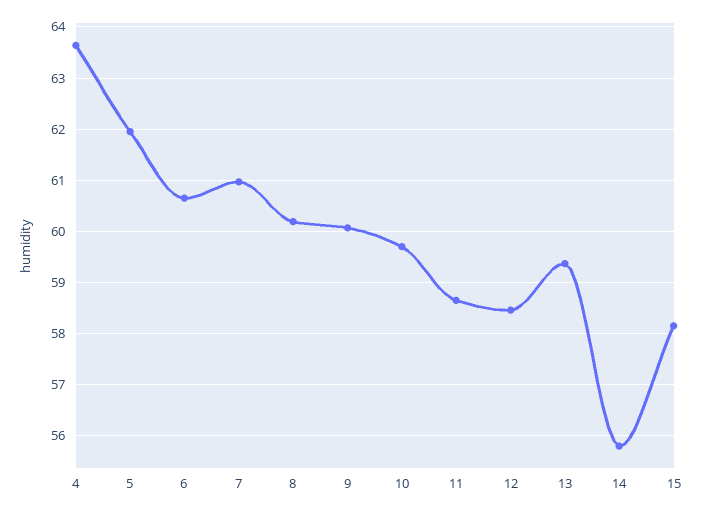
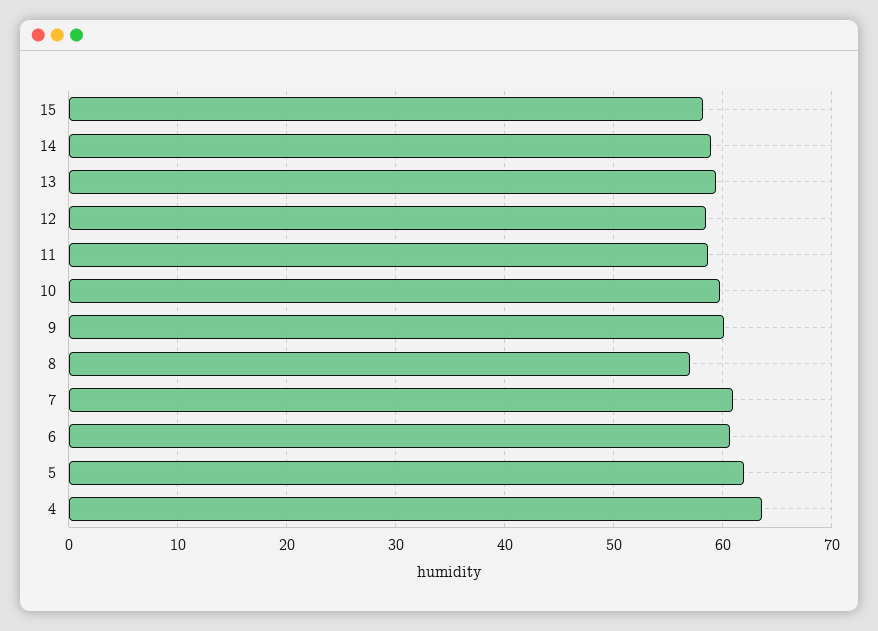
8: 60.2 -> 57
14: 55.8 -> 59

